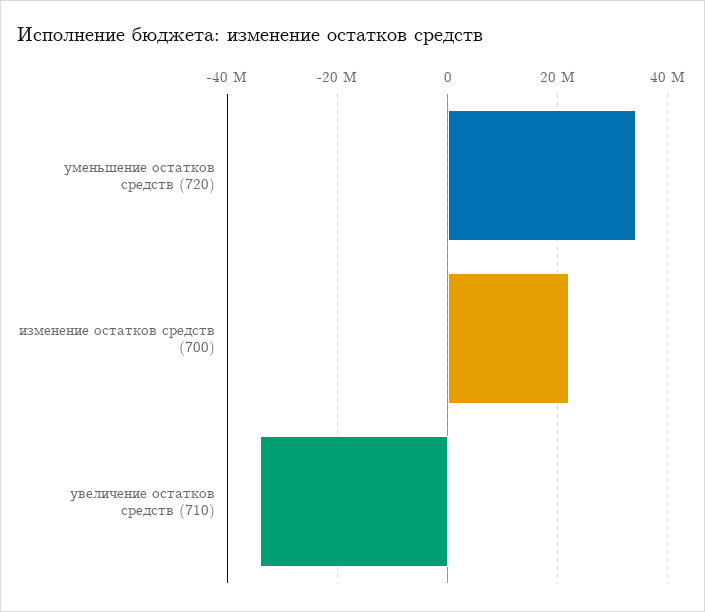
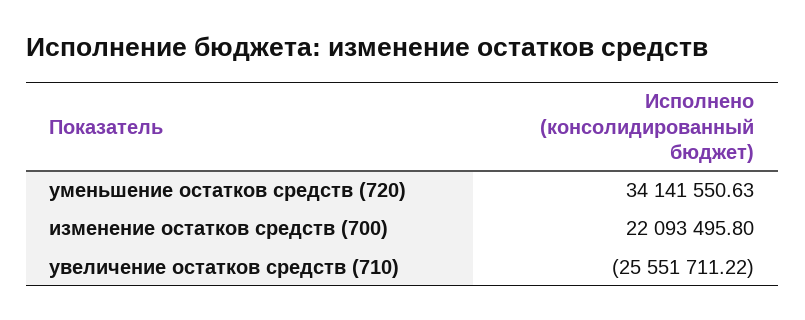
увеличение остатков средств (710): -34000000 -> -25551711.22

